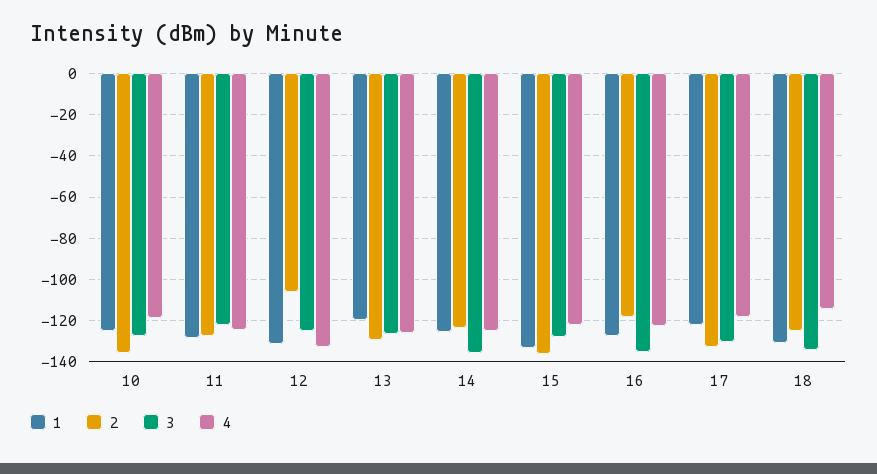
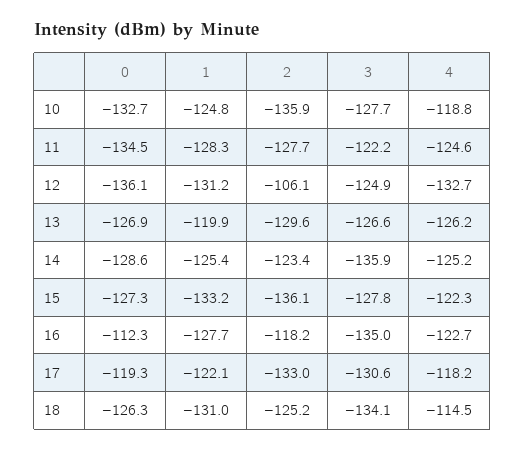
0, 10: none -> -132.7
0, 11: none -> -134.5
0, 12: none -> -136.1
0, 13: none -> -126.9
0, 14: none -> -128.6
0, 15: none -> -127.3
0, 16: none -> -112.3
0, 17: none -> -119.3
0, 18: none -> -126.3

